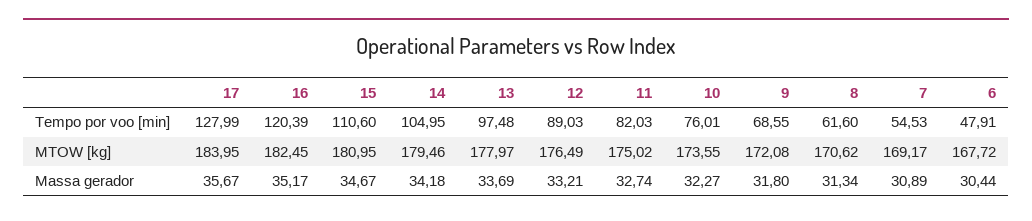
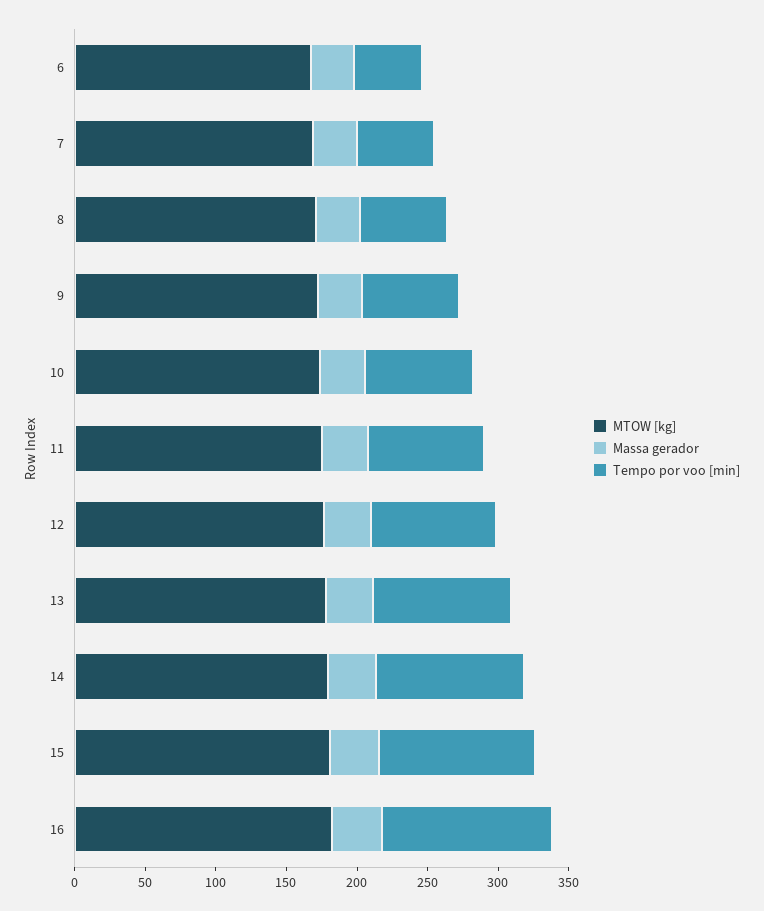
Tempo por voo [min], 17: 127.99 -> none
MTOW [kg], 17: 183.95 -> none
Massa gerador, 17: 35.67 -> none

